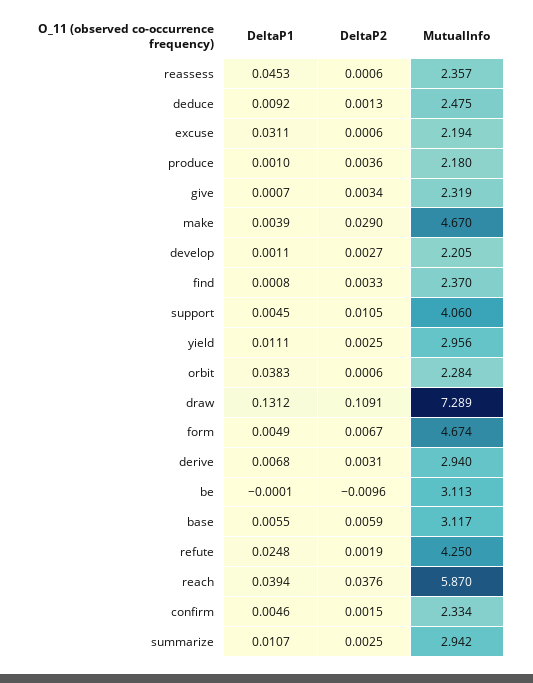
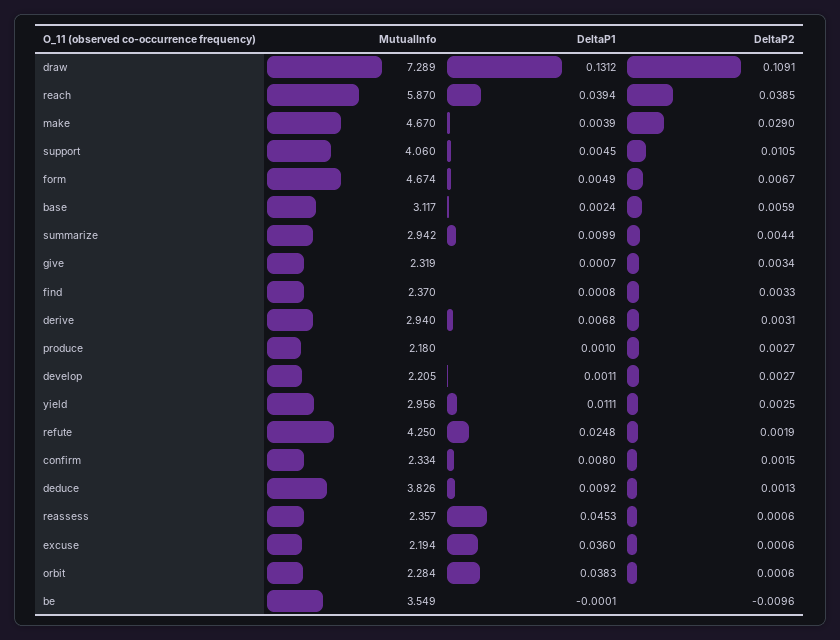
MutualInfo, deduce: 2.475 -> 3.826
DeltaP1, excuse: 0.0311 -> 0.036
DeltaP2, produce: 0.0036 -> 0.0027
MutualInfo, be: 3.113 -> 3.549
DeltaP1, base: 0.0055 -> 0.0024
DeltaP2, reach: 0.0376 -> 0.0385
DeltaP1, confirm: 0.0046 -> 0.008
DeltaP1, summarize: 0.0107 -> 0.0099
DeltaP2, summarize: 0.0025 -> 0.0044

